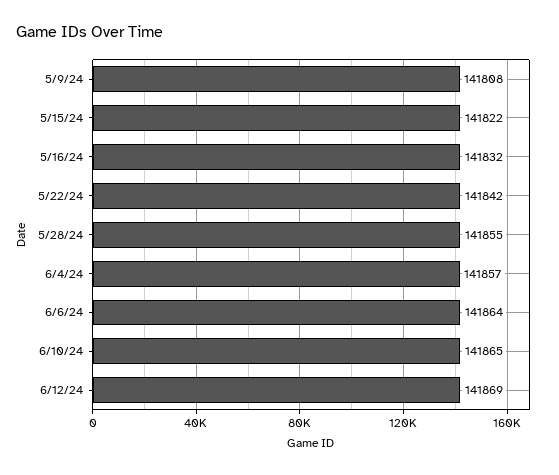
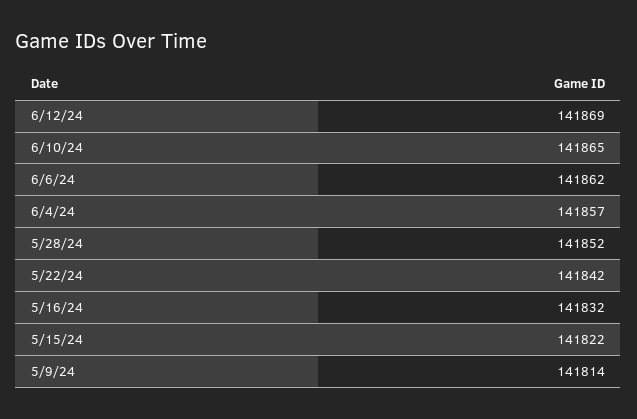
5/9/24: 141808 -> 141814
5/28/24: 141855 -> 141852
6/6/24: 141864 -> 141862

